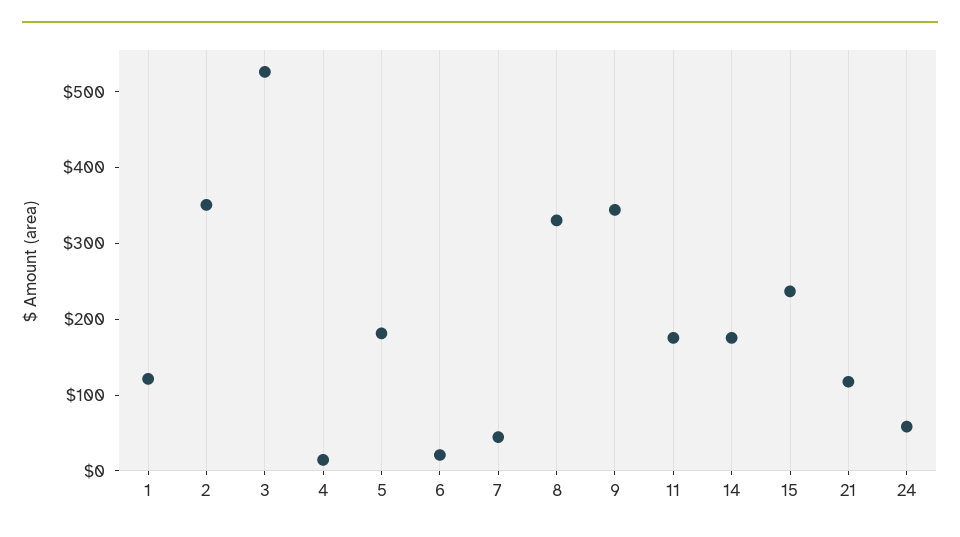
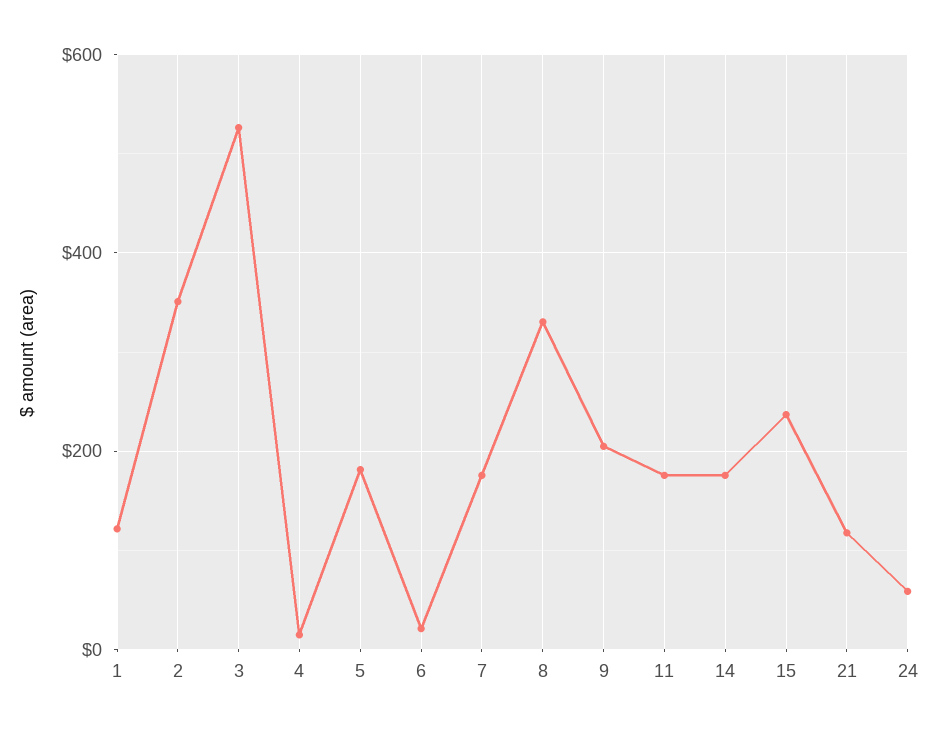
7: 40 -> 180
9: 340 -> 200

